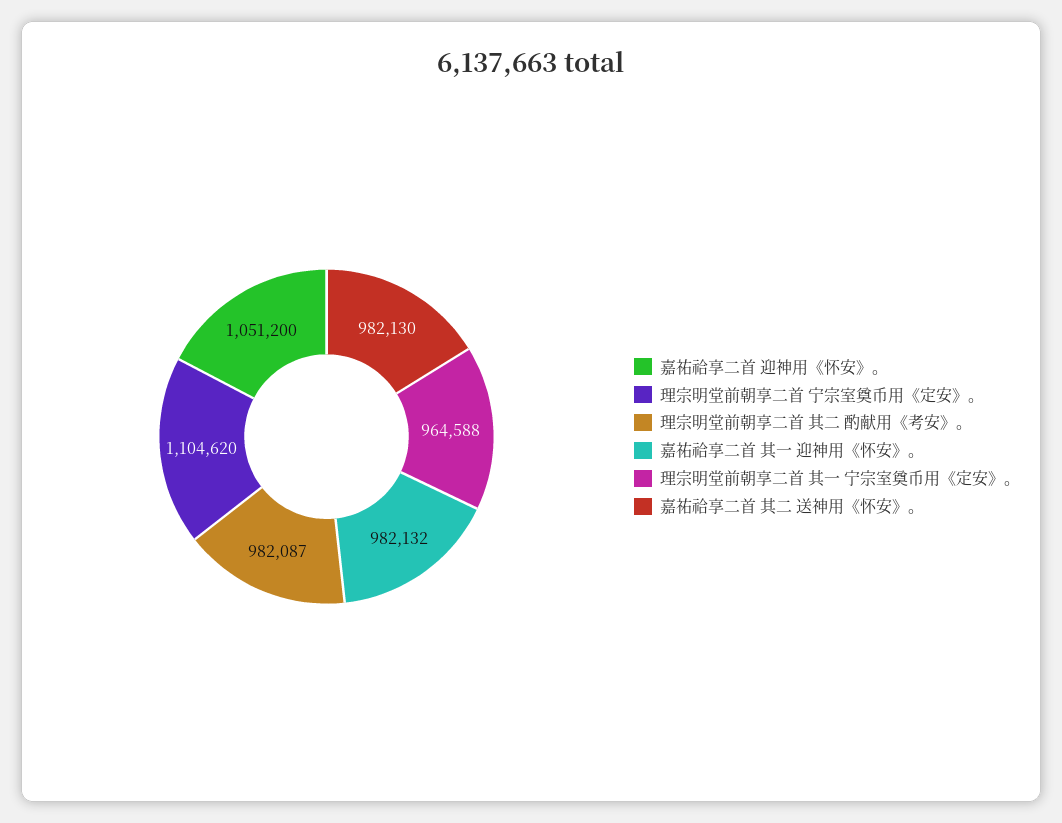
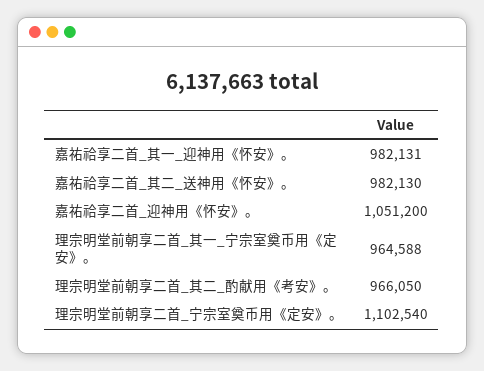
理宗明堂前朝享二首 宁宗室奠币用《定安》。: 1104620 -> 1102540
理宗明堂前朝享二首 其二 酌献用《考安》。: 982087 -> 966050
嘉祐祫享二首 其一 迎神用《怀安》。: 982132 -> 982131

